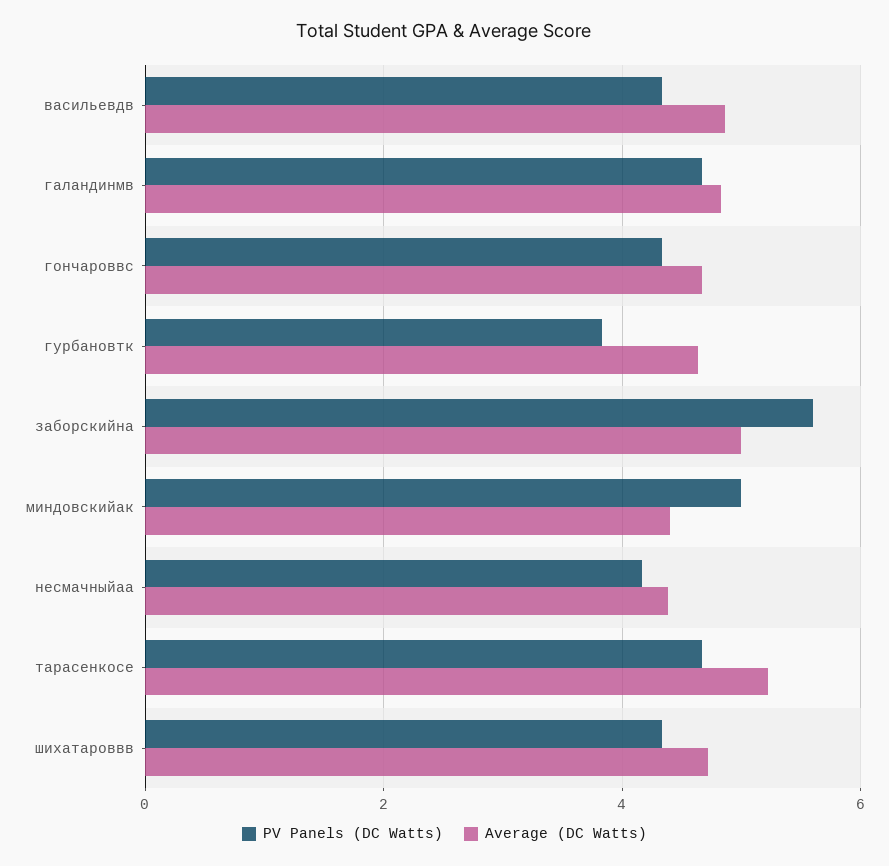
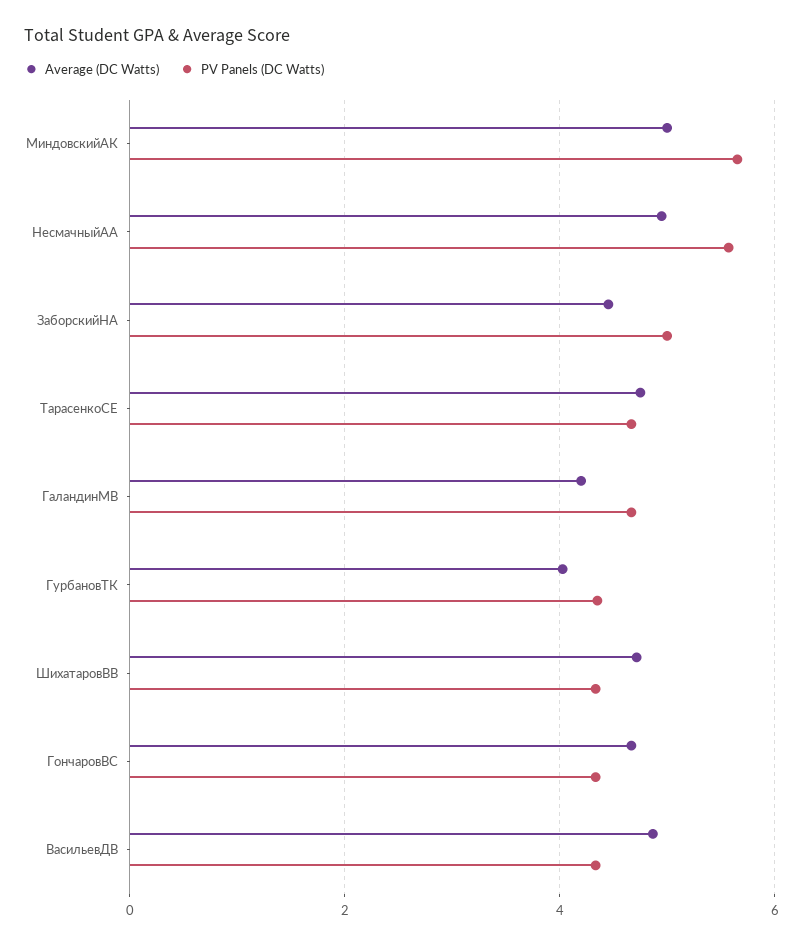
Average (DC Watts), галандинмв: 4.8 -> 4.2
PV Panels (DC Watts), гурбановтк: 3.8 -> 4.4
Average (DC Watts), гурбановтк: 4.6 -> 4
PV Panels (DC Watts), заборскийна: 5.6 -> 5
Average (DC Watts), заборскийна: 5 -> 4.4
PV Panels (DC Watts), миндовскийак: 5 -> 5.6
Average (DC Watts), миндовскийак: 4.4 -> 5
PV Panels (DC Watts), несмачныйаа: 4.2 -> 5.6
Average (DC Watts), несмачныйаа: 4.4 -> 5
Average (DC Watts), тарасенкосе: 5.2 -> 4.8

